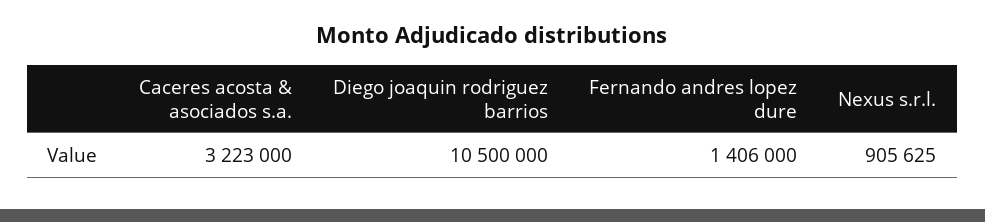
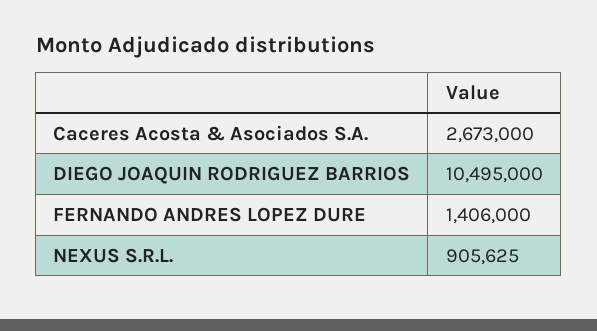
Caceres acosta & asociados s.a.: 3223000 -> 2673000
Diego joaquin rodriguez barrios: 10500000 -> 10495000

